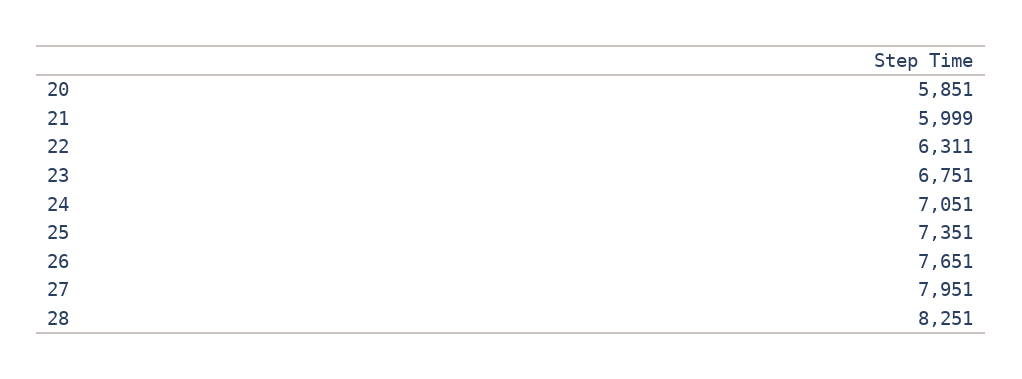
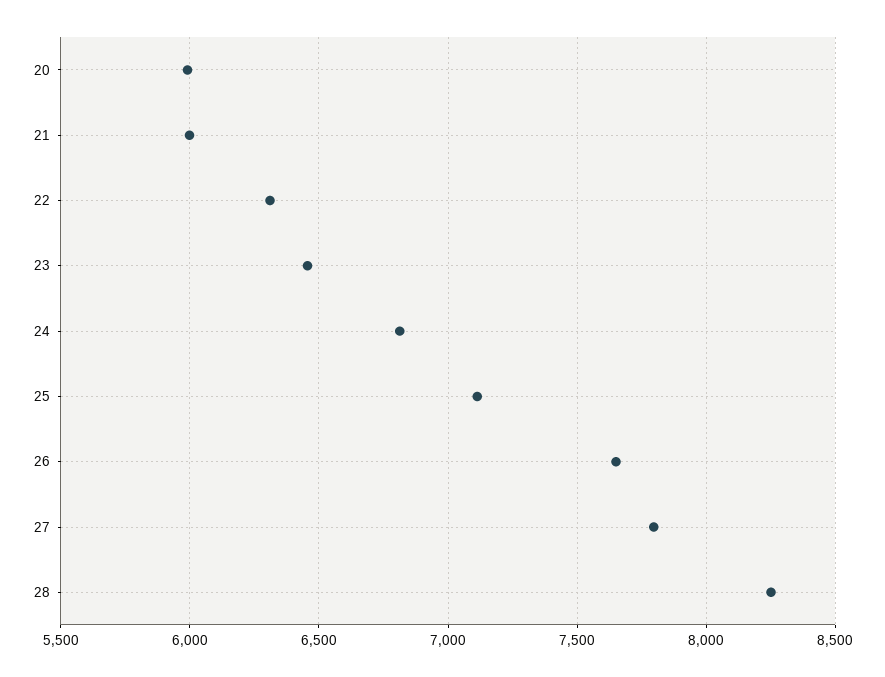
20: 5851 -> 6000
23: 6751 -> 6450
24: 7051 -> 6800
25: 7351 -> 7100
27: 7951 -> 7800

